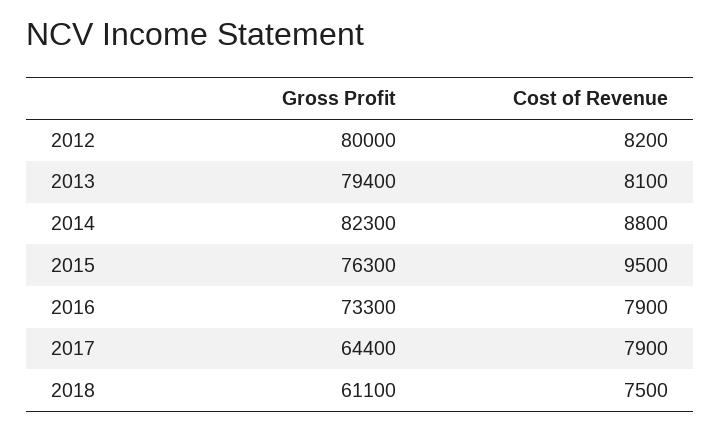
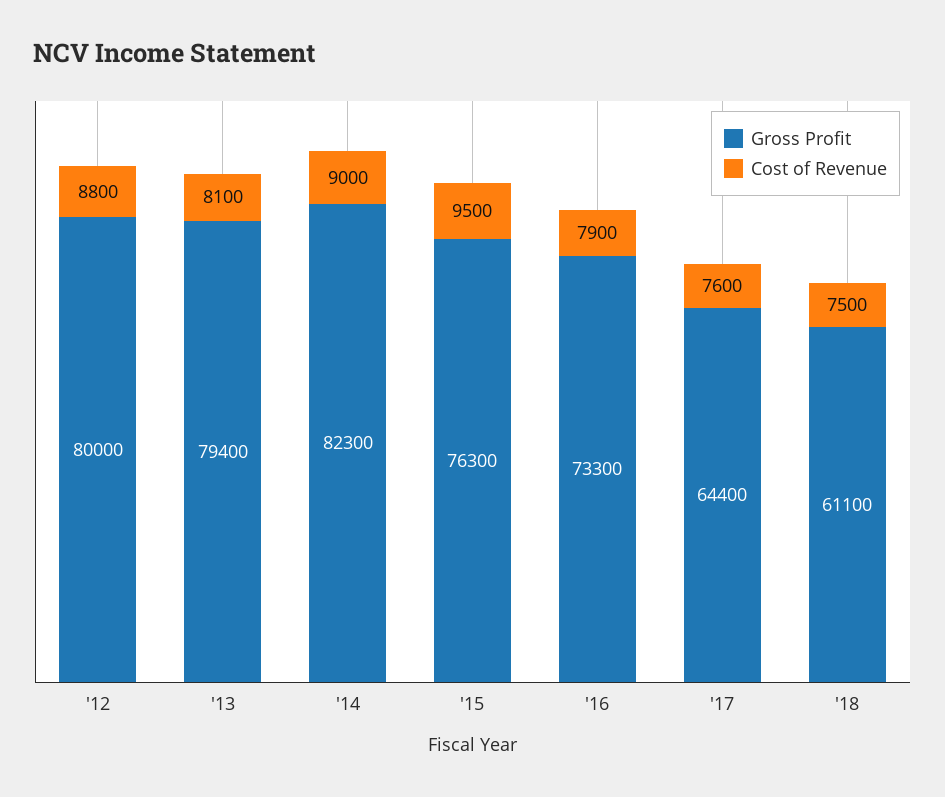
Cost of Revenue, 2012: 8200 -> 8800
Cost of Revenue, 2014: 8800 -> 9000
Cost of Revenue, 2017: 7900 -> 7600

